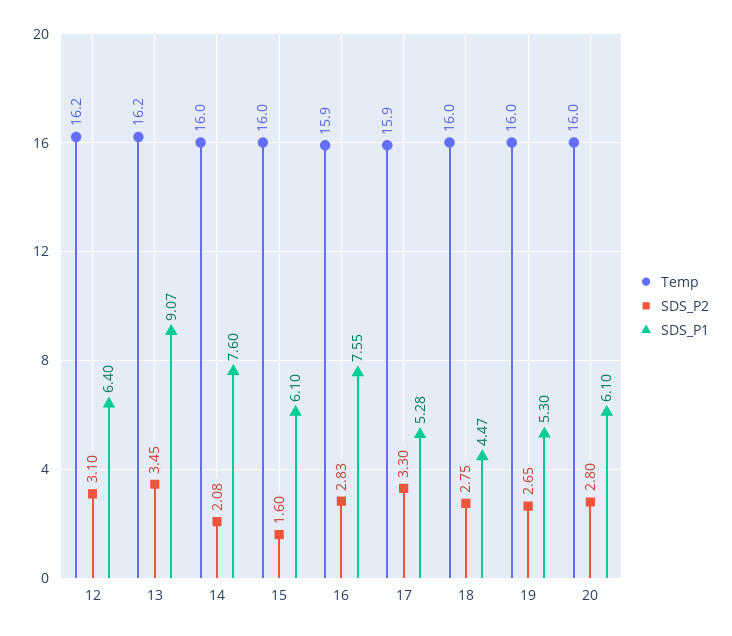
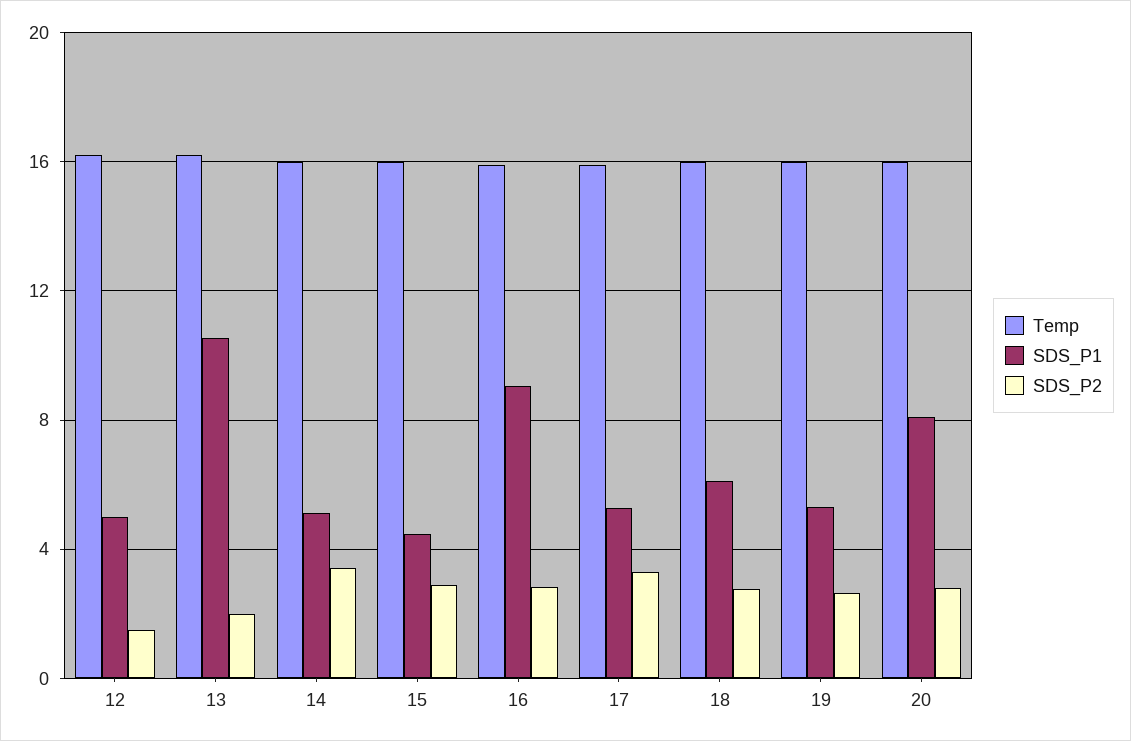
SDS_P2, 12: 3.1 -> 1.5
SDS_P1, 12: 6.4 -> 5
SDS_P2, 13: 3.45 -> 2
SDS_P1, 13: 9.07 -> 10.5
SDS_P2, 14: 2.08 -> 3.5
SDS_P1, 14: 7.6 -> 5
SDS_P2, 15: 1.6 -> 3
SDS_P1, 15: 6.1 -> 4.5
SDS_P1, 16: 7.55 -> 9
SDS_P1, 18: 4.47 -> 6
SDS_P1, 20: 6.1 -> 8

